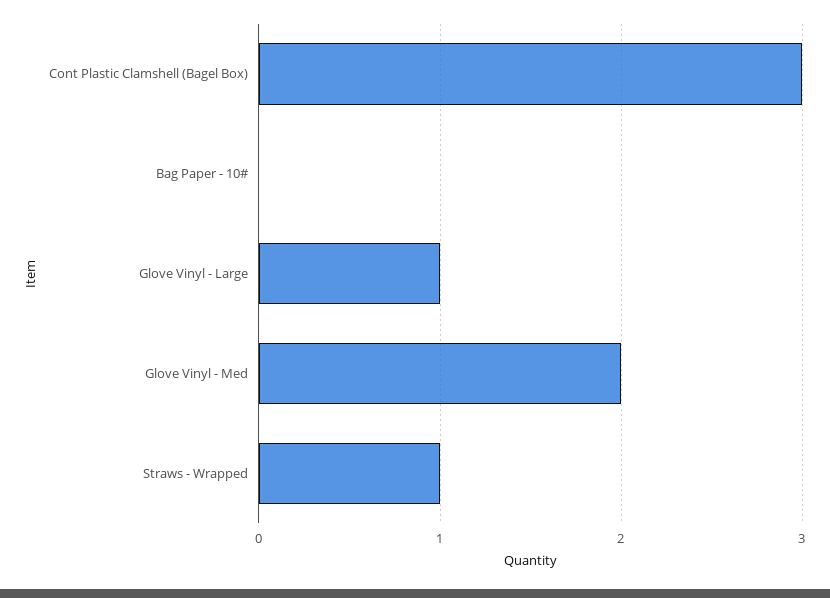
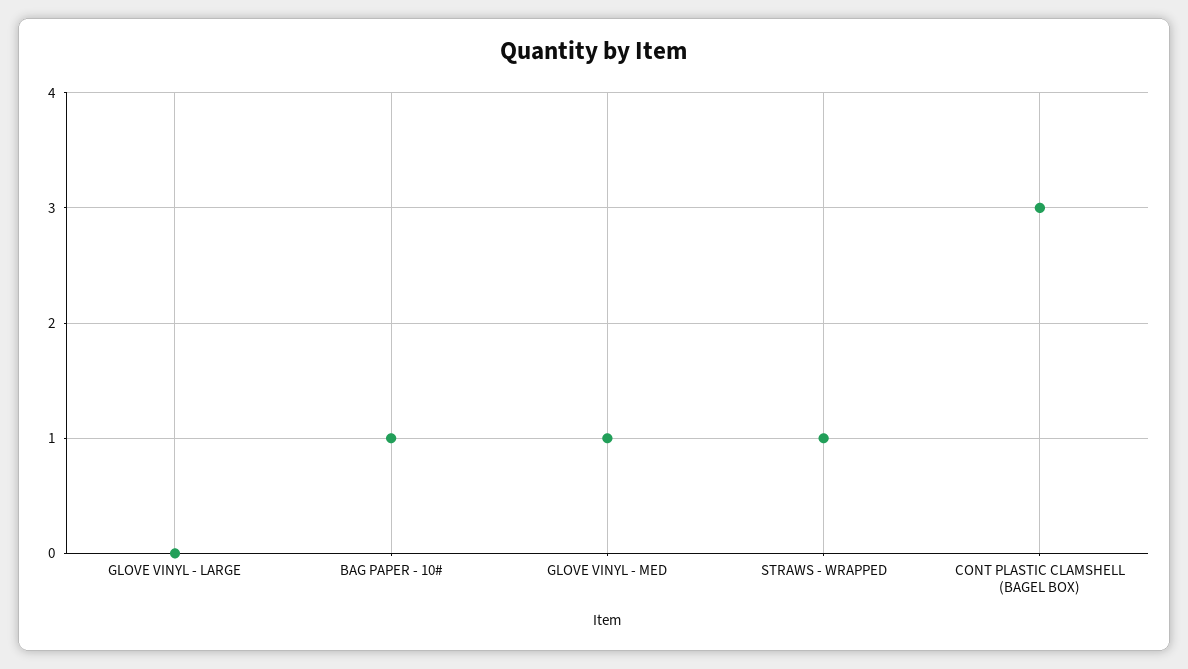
Bag Paper - 10#: 0 -> 1
Glove Vinyl - Large: 1 -> 0
Glove Vinyl - Med: 2 -> 1

